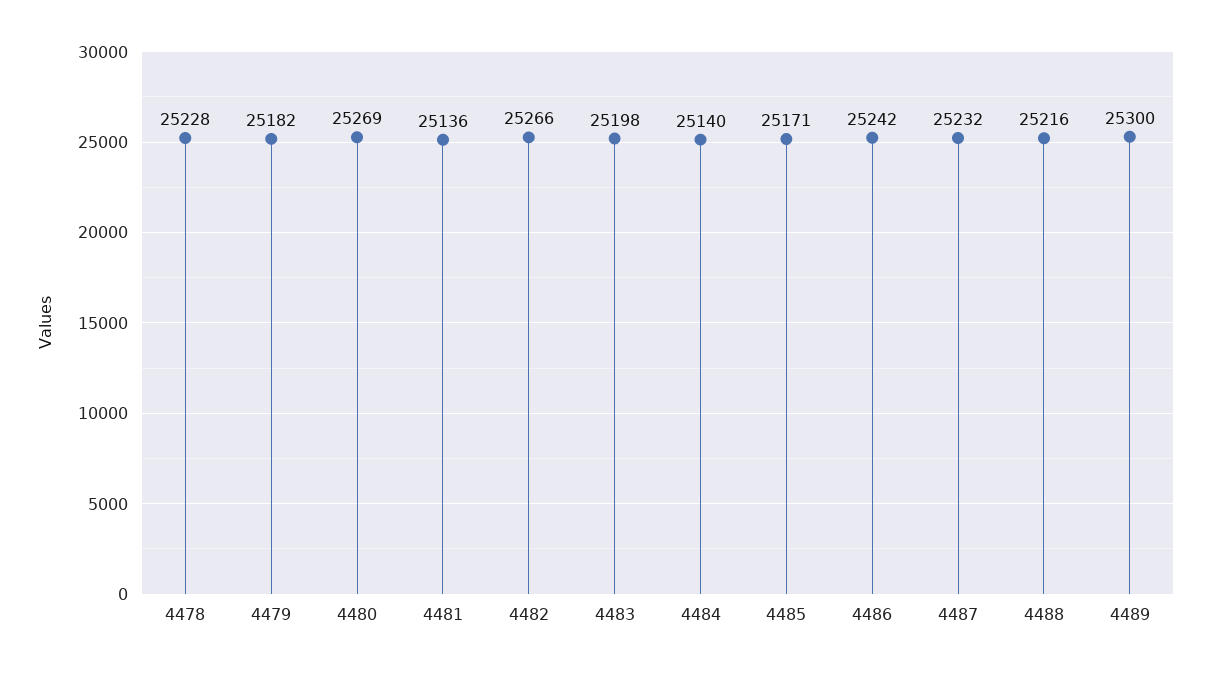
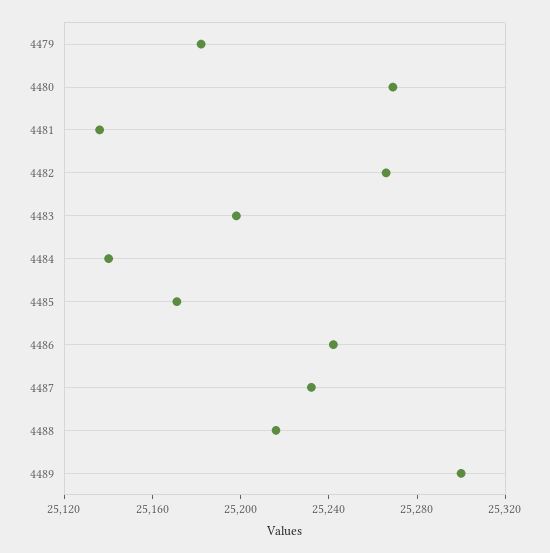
4478: 25228 -> none

